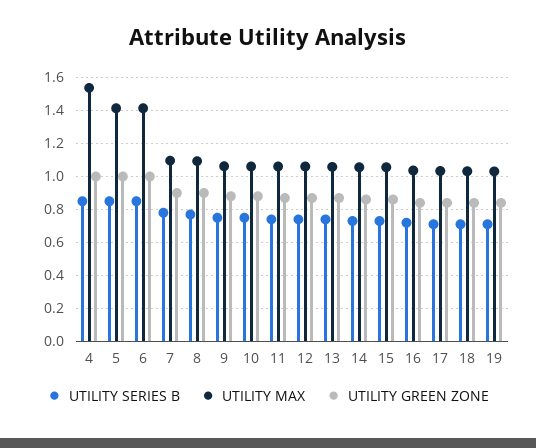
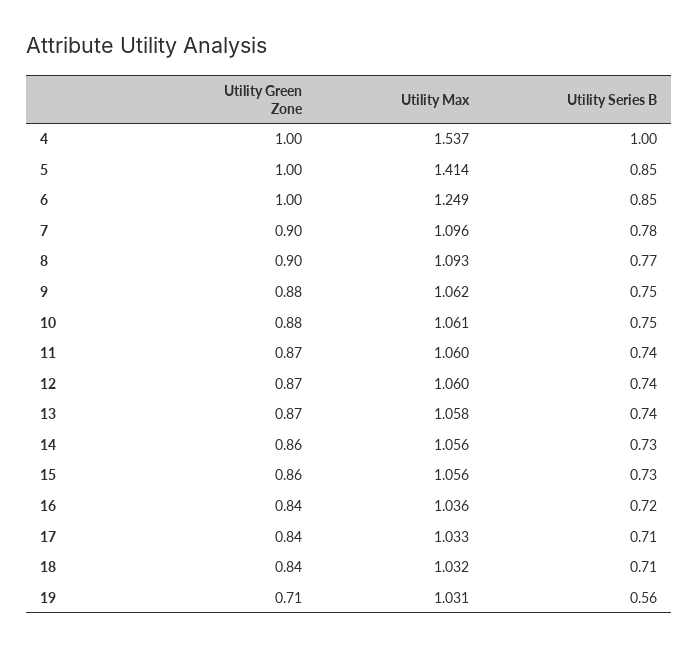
UTILITY SERIES B, 4: 0.85 -> 1
UTILITY MAX, 6: 1.4 -> 1.249
UTILITY SERIES B, 19: 0.7 -> 0.56
UTILITY GREEN ZONE, 19: 0.85 -> 0.71

